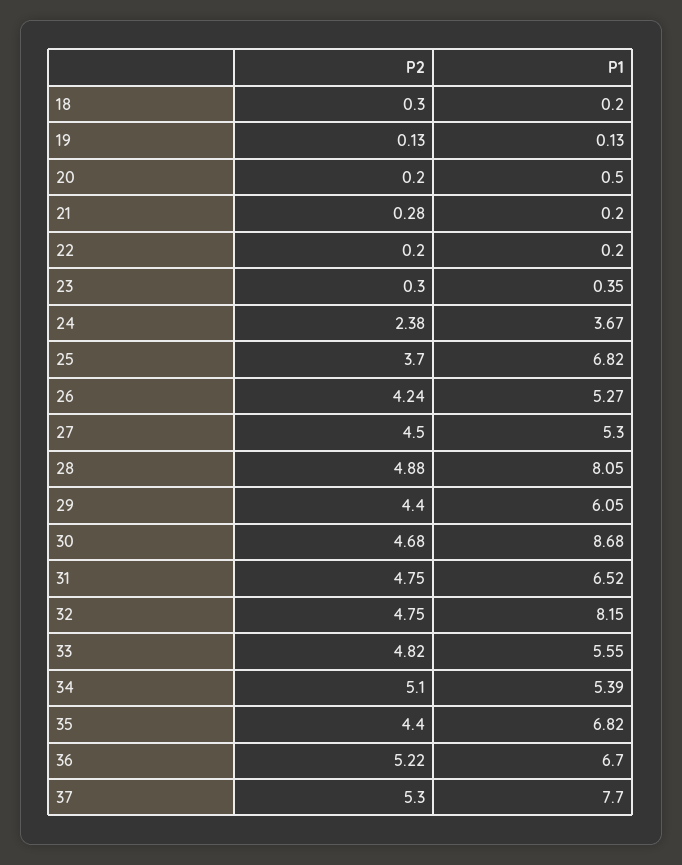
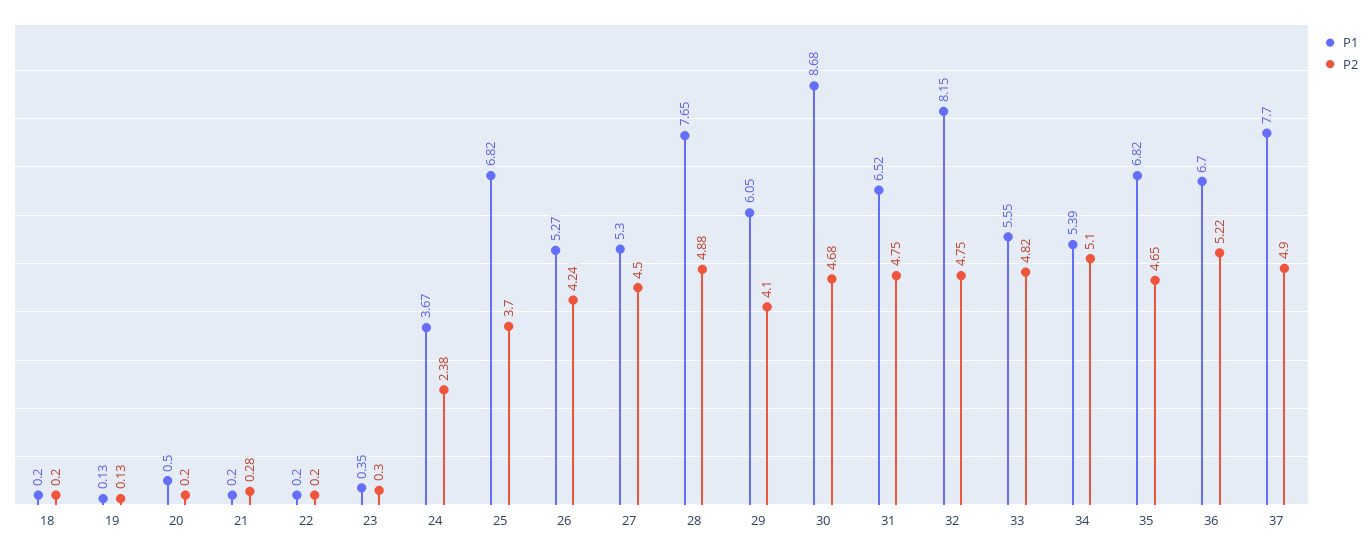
P2, 18: 0.3 -> 0.2
P1, 28: 8.05 -> 7.65
P2, 29: 4.4 -> 4.1
P2, 35: 4.4 -> 4.65
P2, 37: 5.3 -> 4.9

